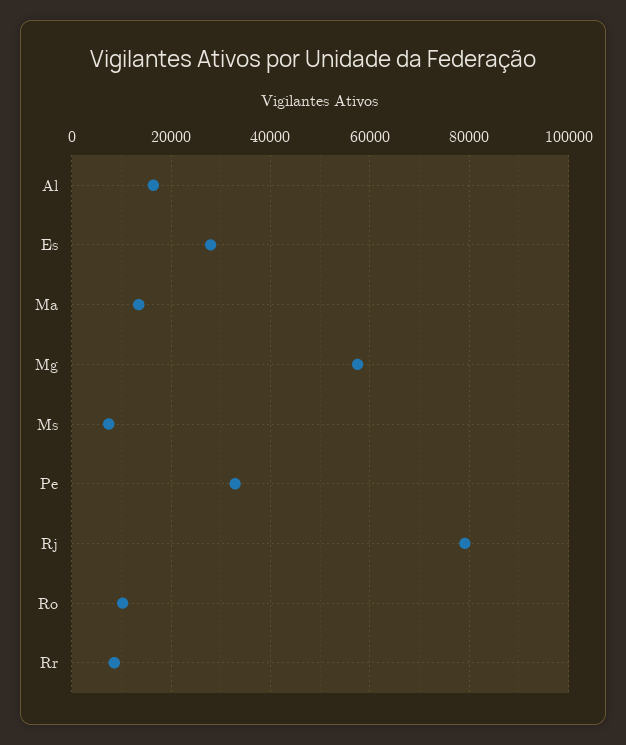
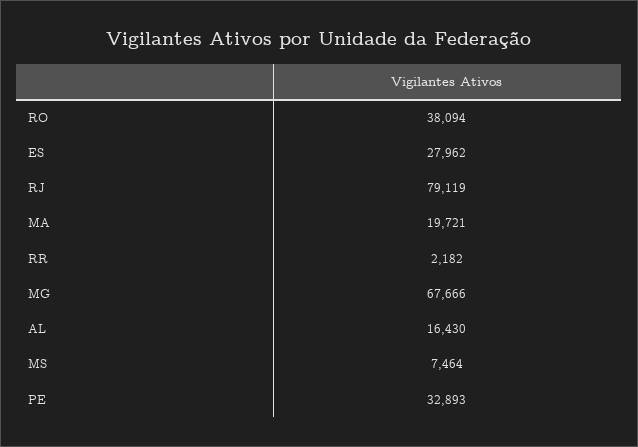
Ma: 14000 -> 19721
Mg: 58000 -> 67666
Ro: 10000 -> 38094
Rr: 8000 -> 2182

